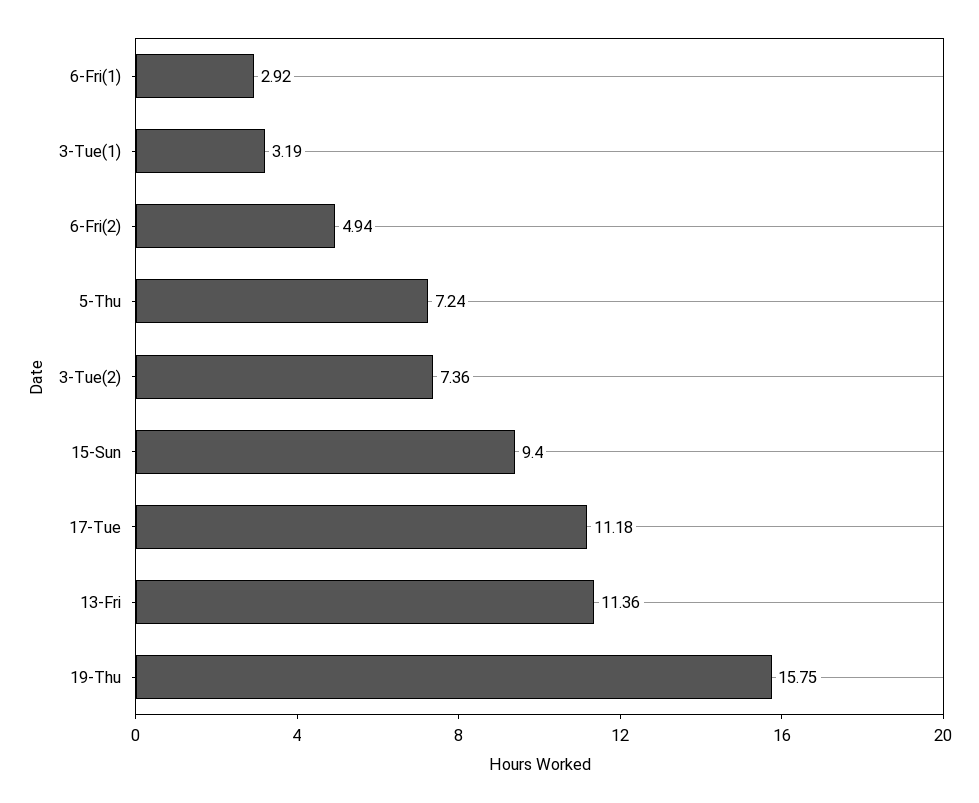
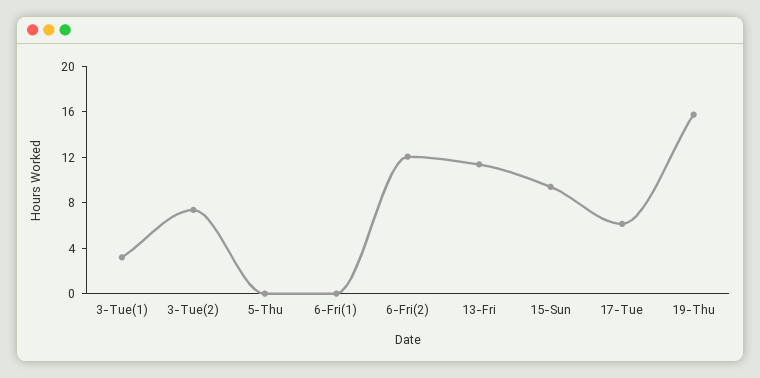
6-Fri(1): 2.92 -> 0
6-Fri(2): 4.94 -> 12
5-Thu: 7.24 -> 0
17-Tue: 11.18 -> 6

